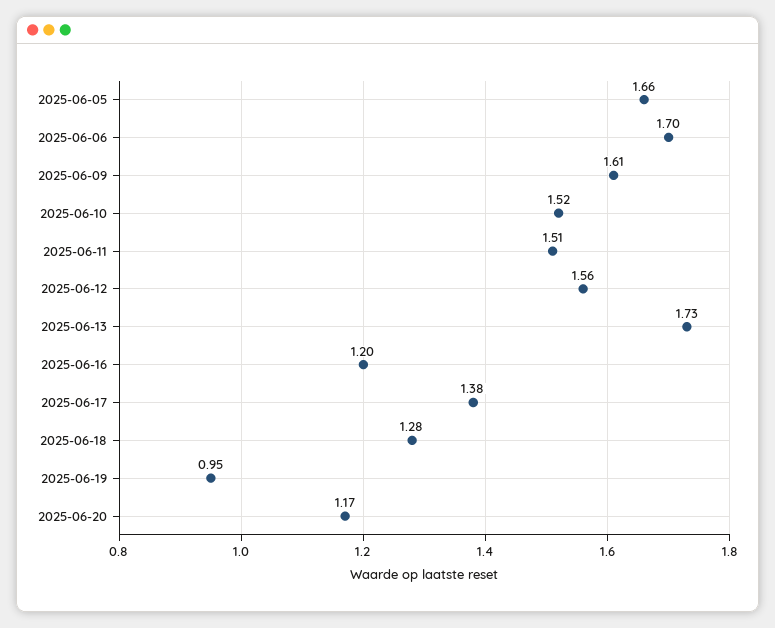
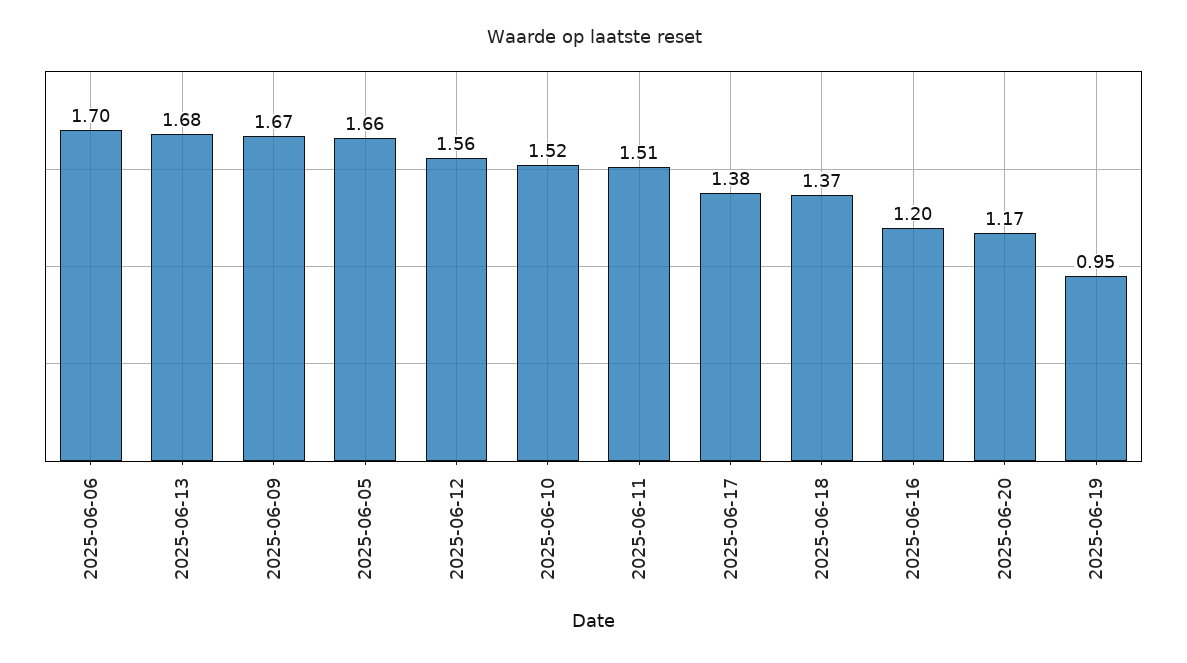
2025-06-09: 1.61 -> 1.67
2025-06-13: 1.73 -> 1.68
2025-06-18: 1.28 -> 1.37

